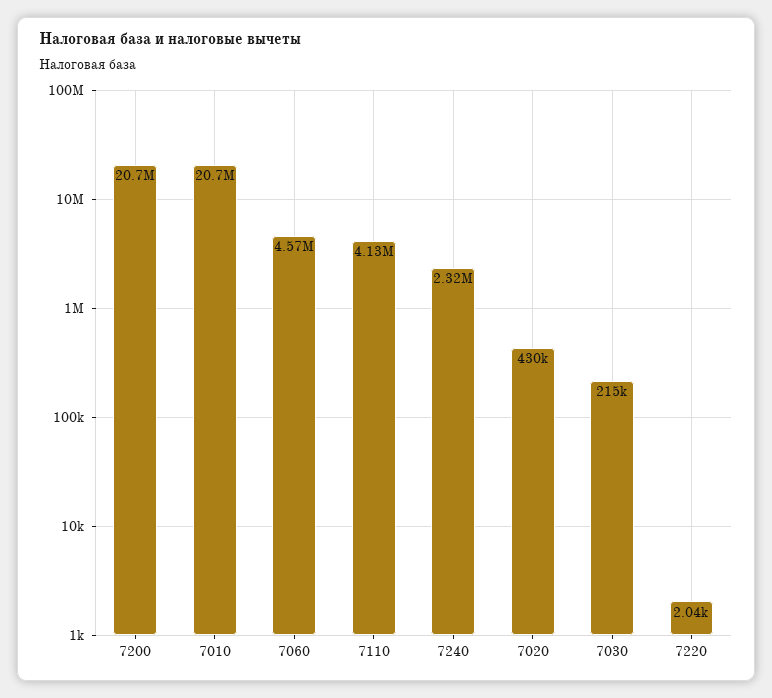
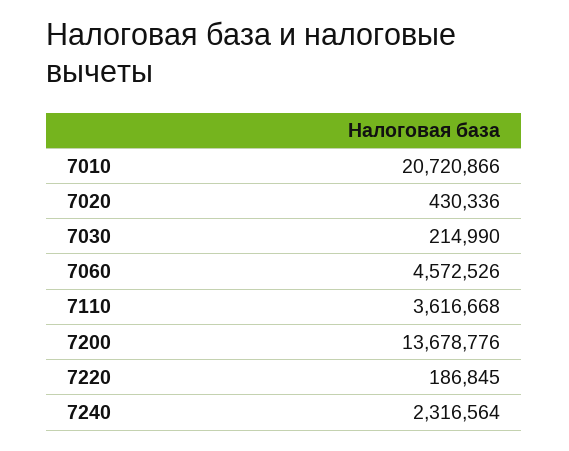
7200: 20700000 -> 13678776
7110: 4130000 -> 3616668
7220: 2040 -> 186845

